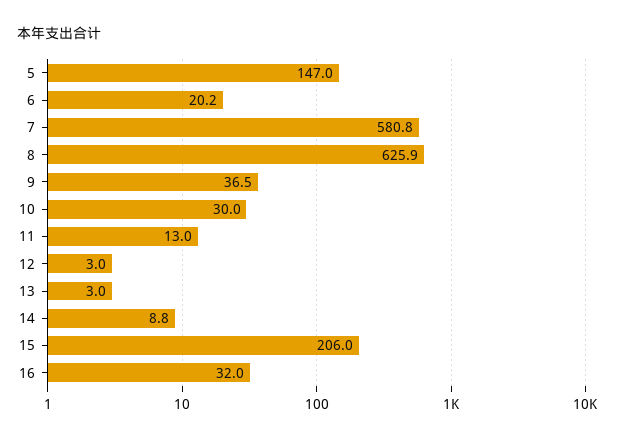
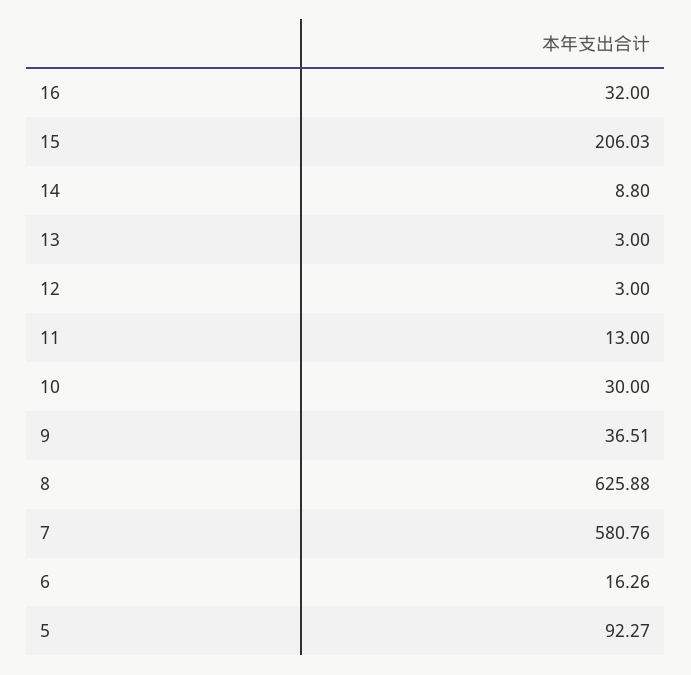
5: 147 -> 92.27
6: 20.2 -> 16.26

